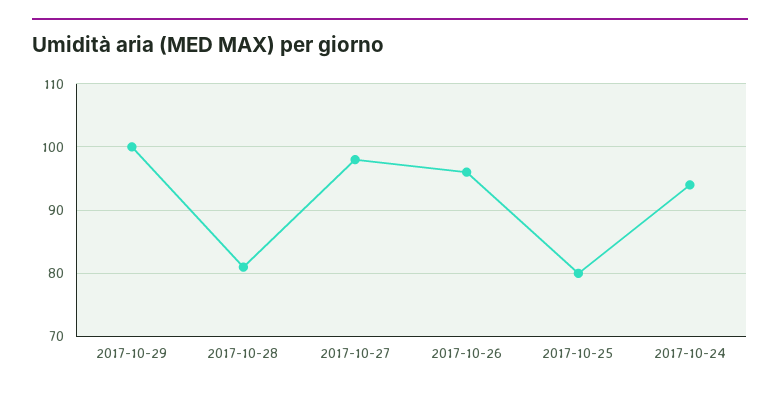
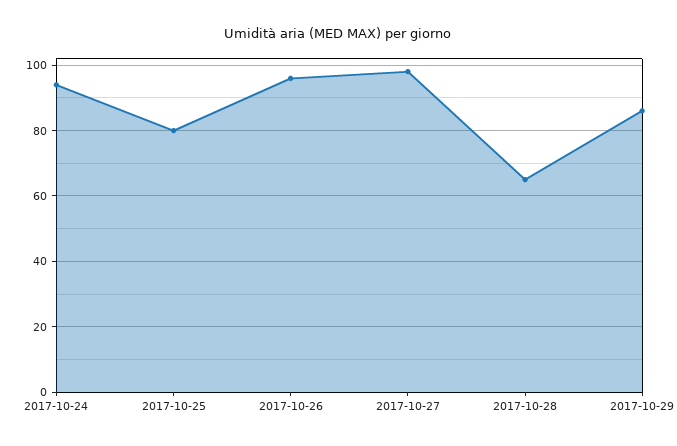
2017-10-29: 100 -> 85
2017-10-28: 81 -> 65

